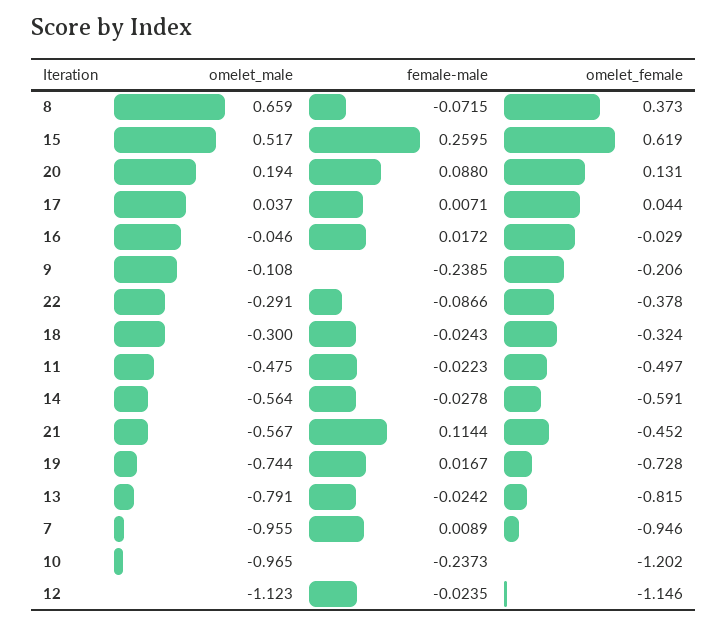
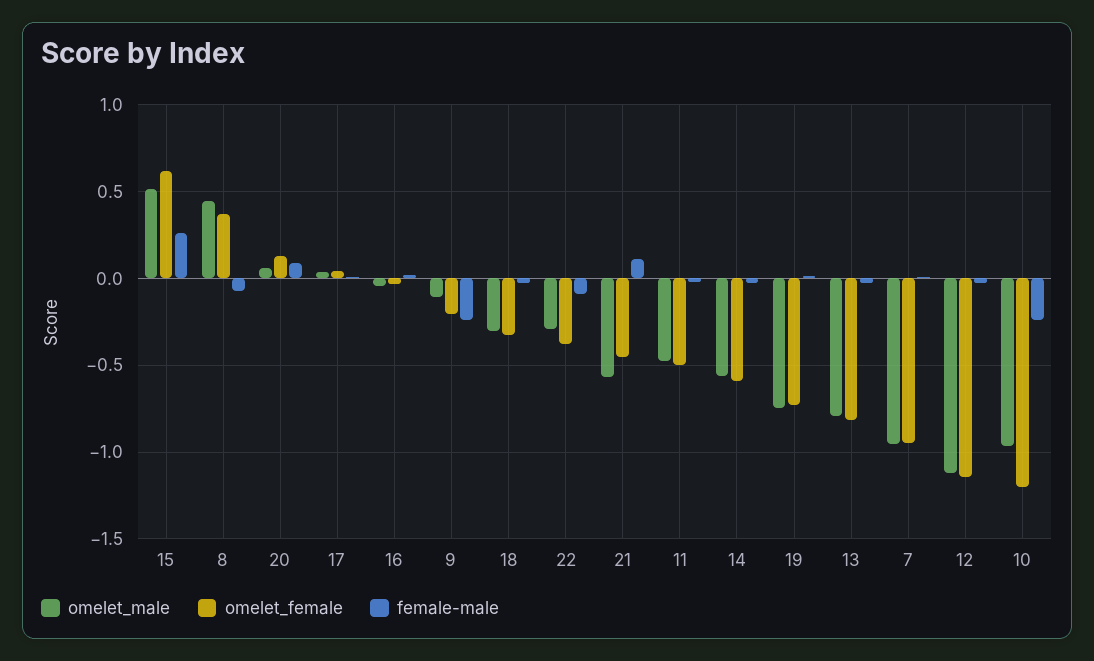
omelet_male, 8: 0.659 -> 0.45
omelet_male, 20: 0.194 -> 0.05

